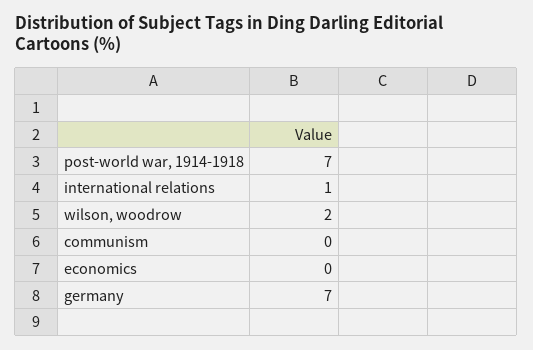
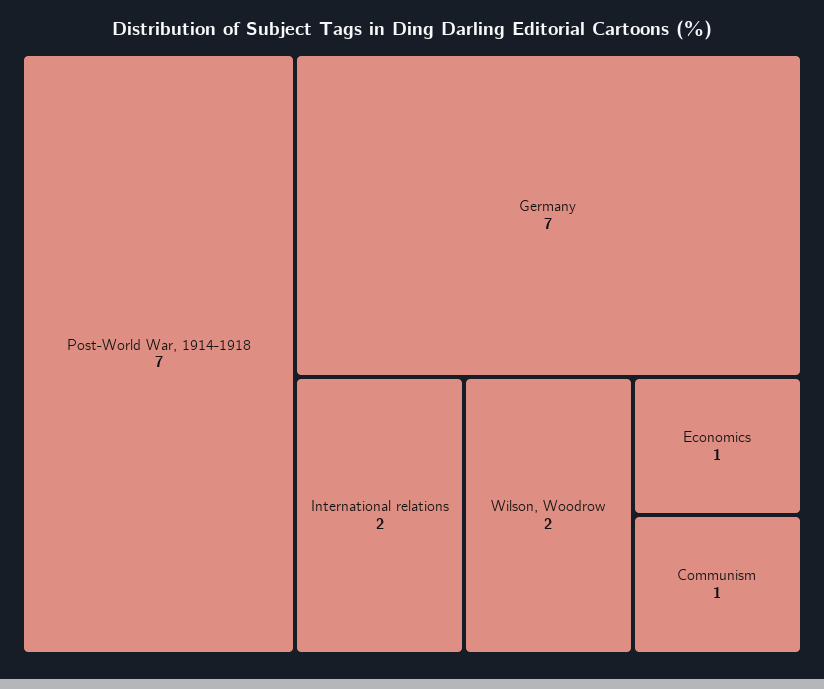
international relations: 1 -> 2
communism: 0 -> 1
economics: 0 -> 1

